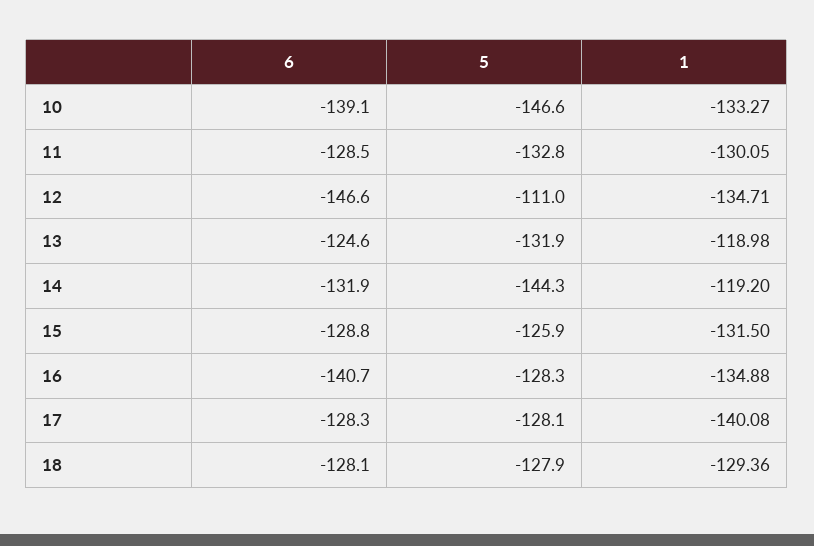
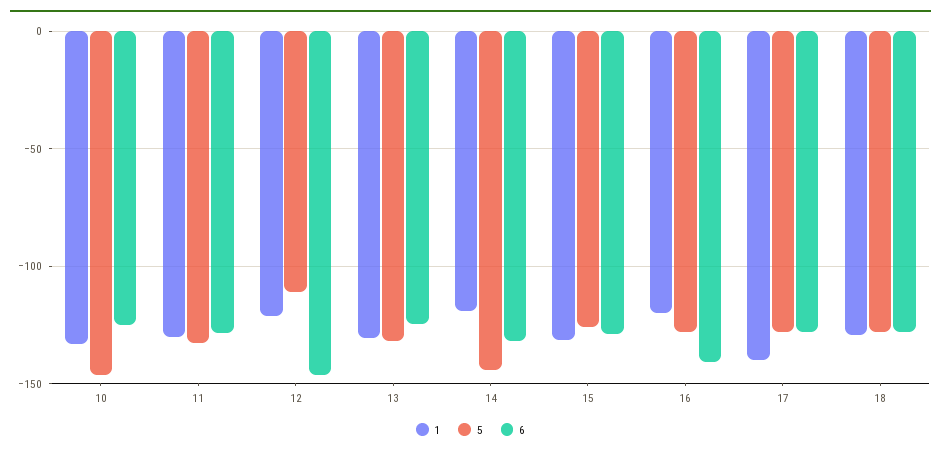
6, 10: -139.1 -> -125
1, 12: -134.71 -> -120
1, 13: -118.98 -> -130
1, 16: -134.88 -> -120

